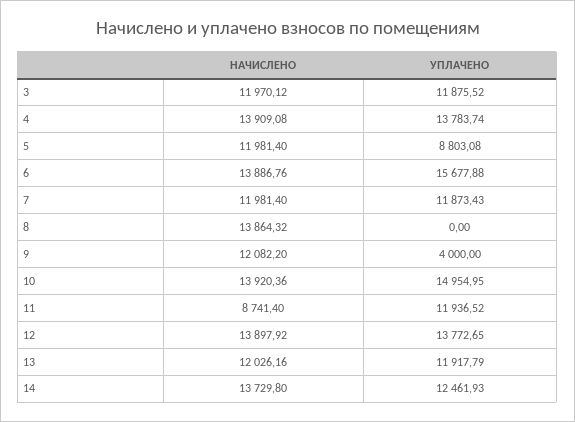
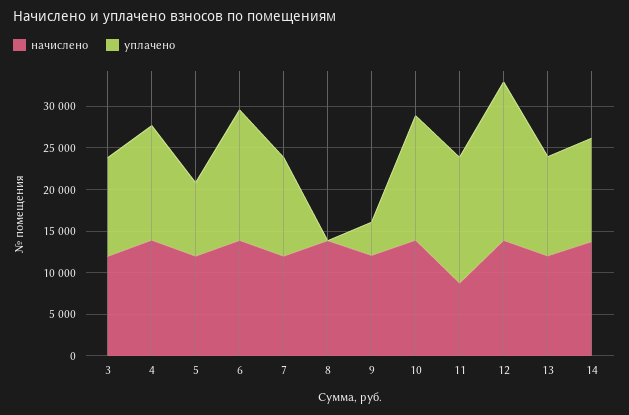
УПЛАЧЕНО, 11: 11936.52 -> 15000
УПЛАЧЕНО, 12: 13772.65 -> 19000

